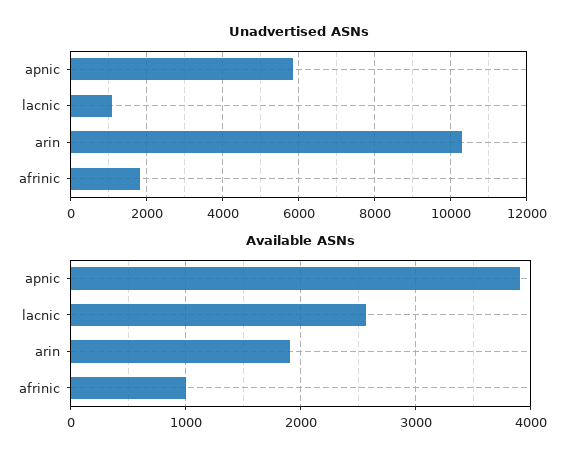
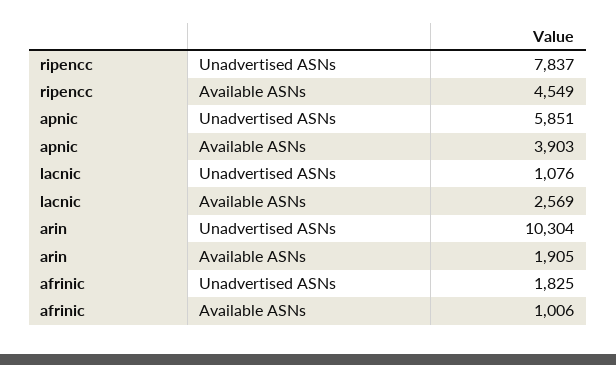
Unadvertised ASNs, ripencc: none -> 7837
Available ASNs, ripencc: none -> 4549

